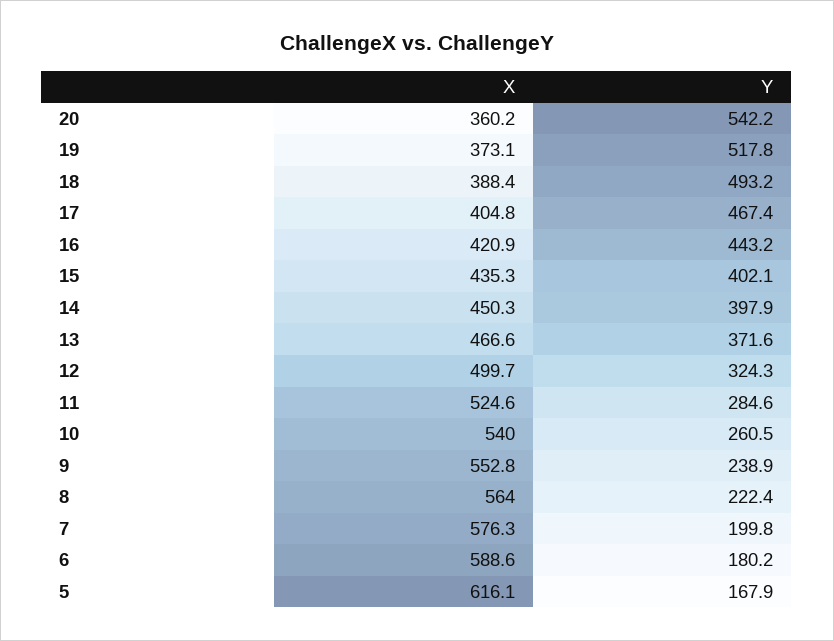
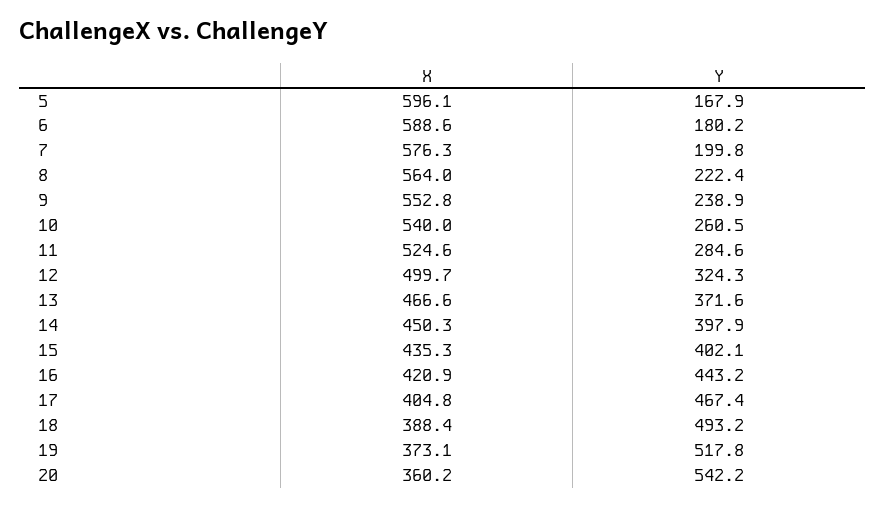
X, 5: 616.1 -> 596.1

